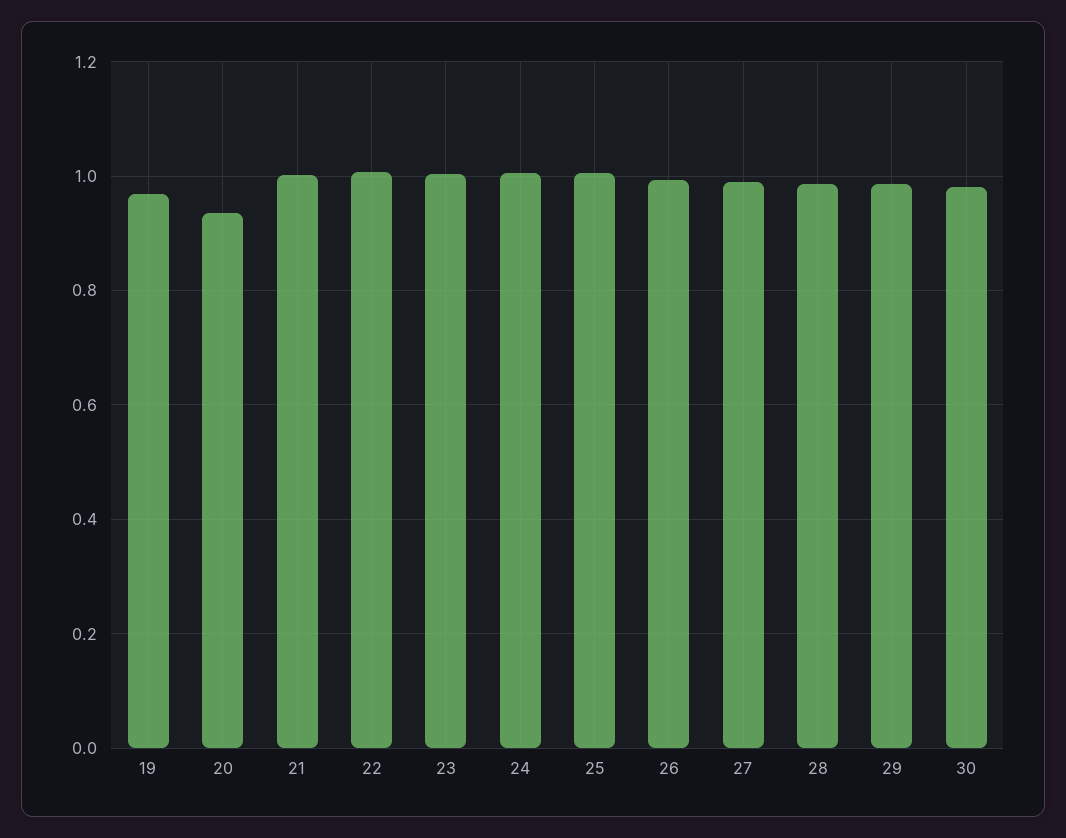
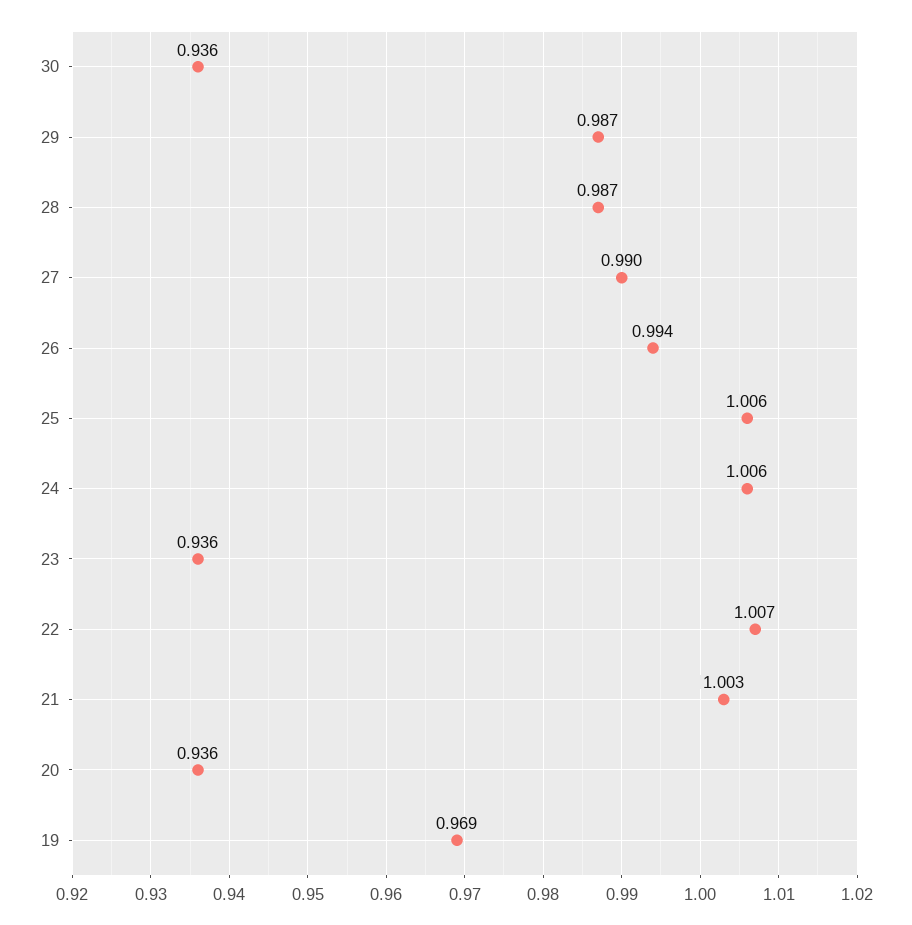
23: 1 -> 0.936
30: 0.98 -> 0.936

